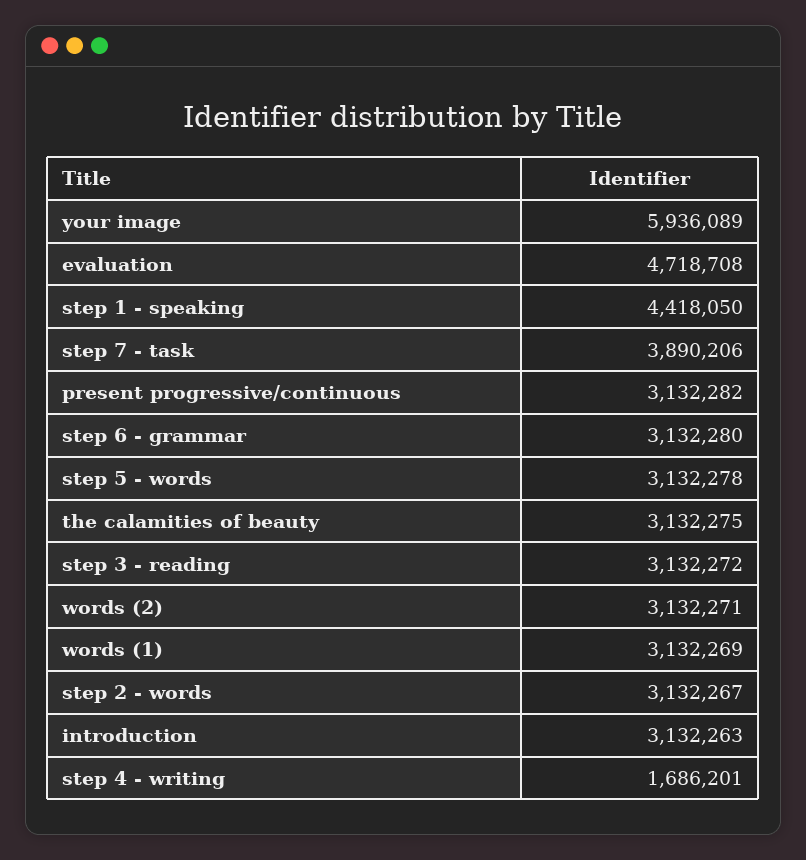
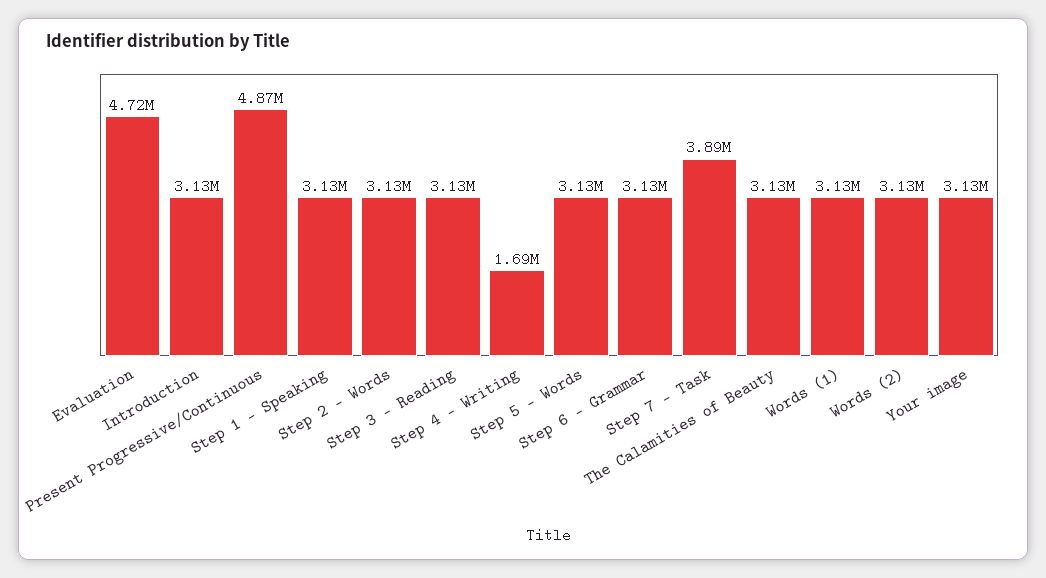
your image: 5936089 -> 3130000
step 1 - speaking: 4418050 -> 3130000
present progressive/continuous: 3132282 -> 4870000

